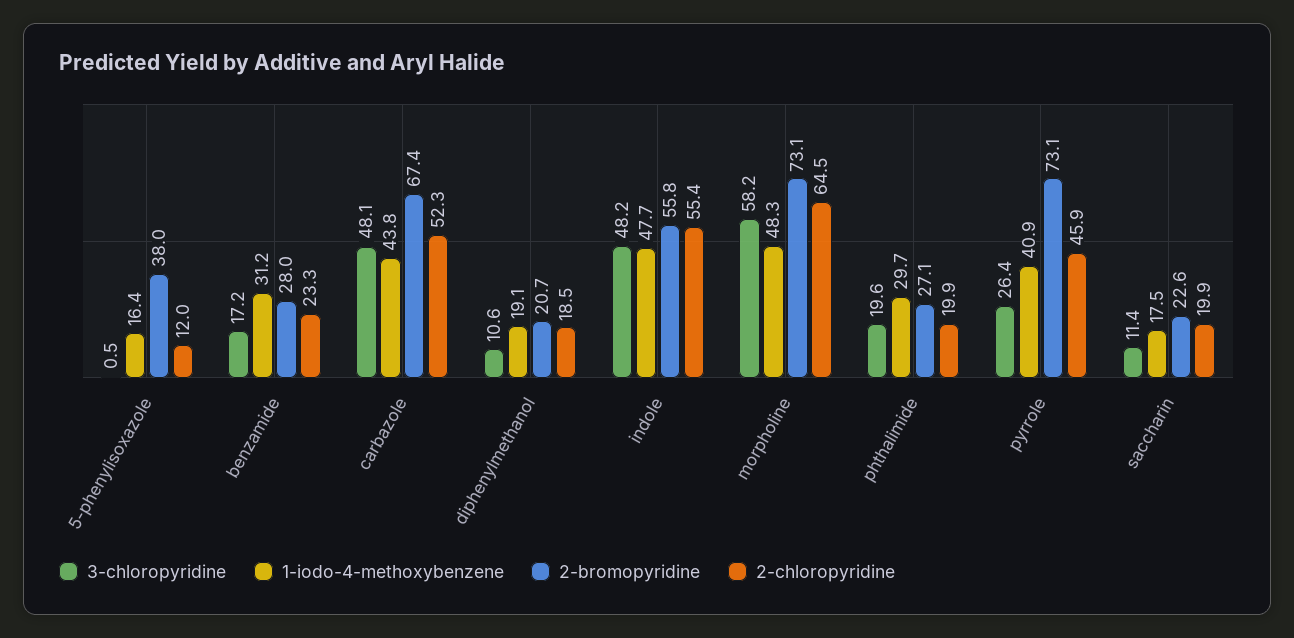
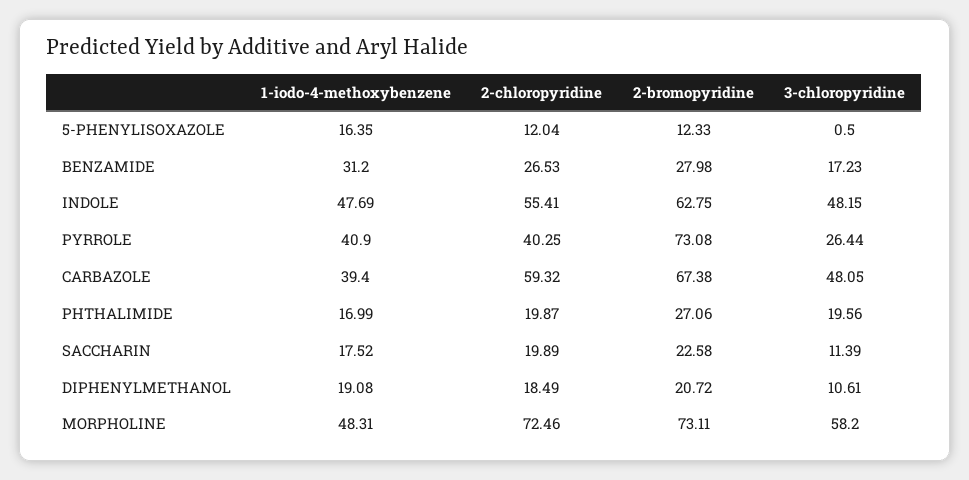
2-bromopyridine, 5-phenylisoxazole: 38 -> 12.33
2-chloropyridine, benzamide: 23.3 -> 26.53
1-iodo-4-methoxybenzene, carbazole: 43.8 -> 39.4
2-chloropyridine, carbazole: 52.3 -> 59.32
2-bromopyridine, indole: 55.8 -> 62.75
2-chloropyridine, morpholine: 64.5 -> 72.46
1-iodo-4-methoxybenzene, phthalimide: 29.7 -> 16.99
2-chloropyridine, pyrrole: 45.9 -> 40.25

